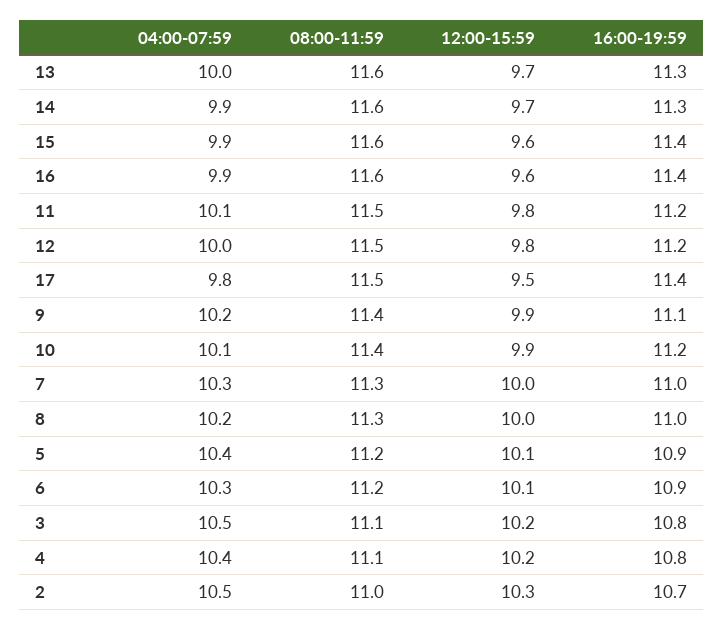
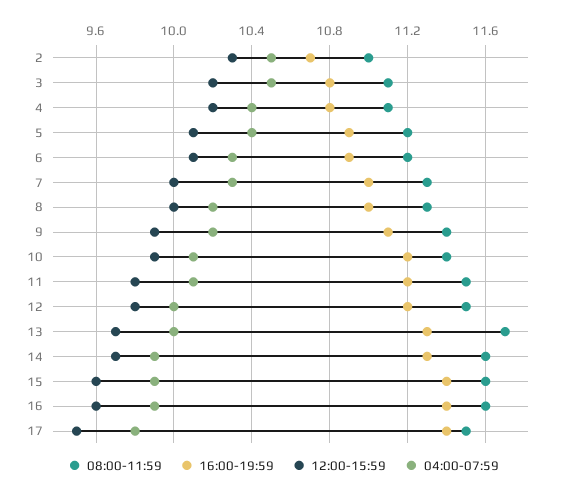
08:00-11:59, 13: 11.6 -> 11.7

